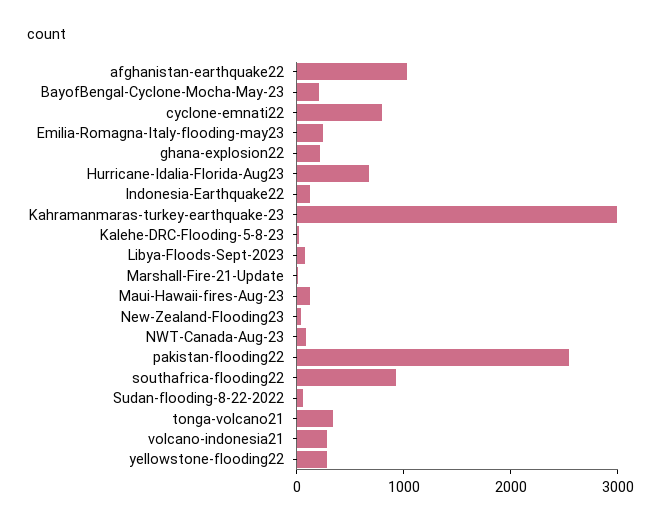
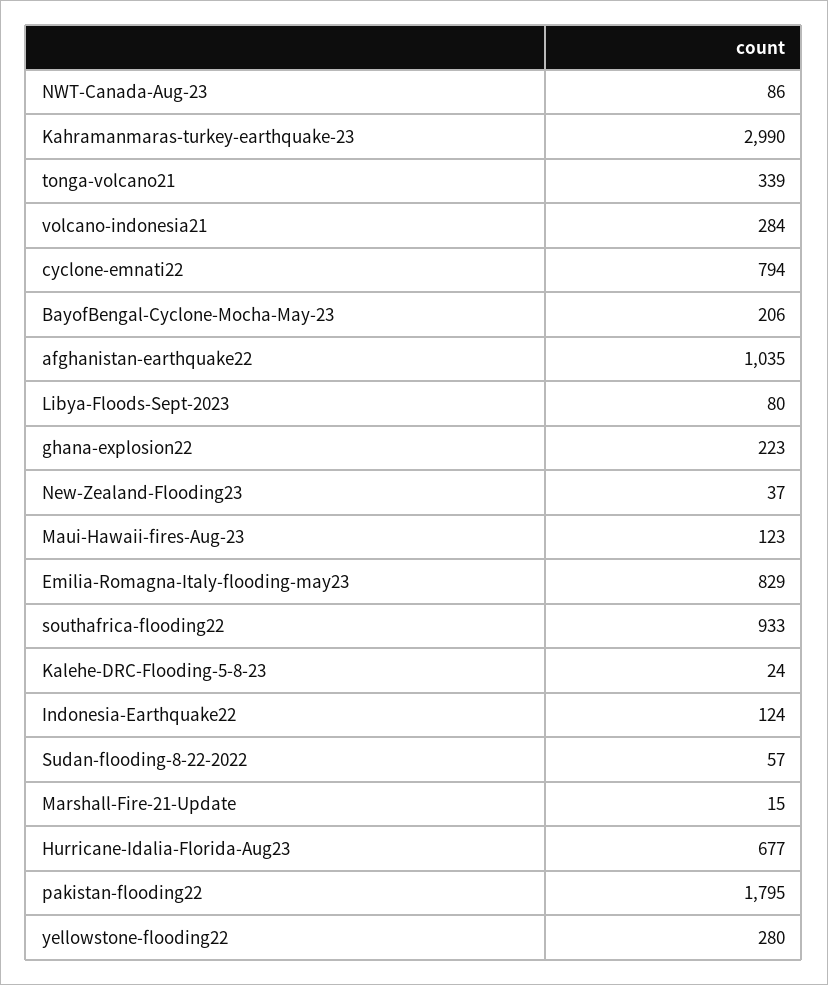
Emilia-Romagna-Italy-flooding-may23: 200 -> 829
pakistan-flooding22: 2600 -> 1795

